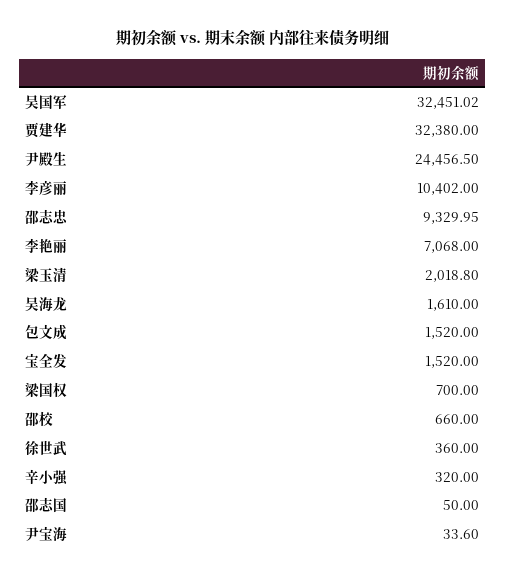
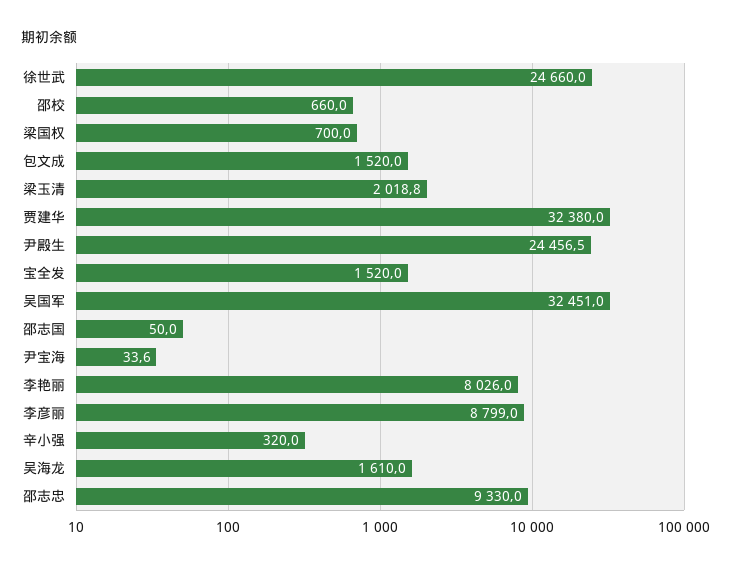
李彦丽: 10402 -> 8799
李艳丽: 7068 -> 8026
徐世武: 360 -> 24660

